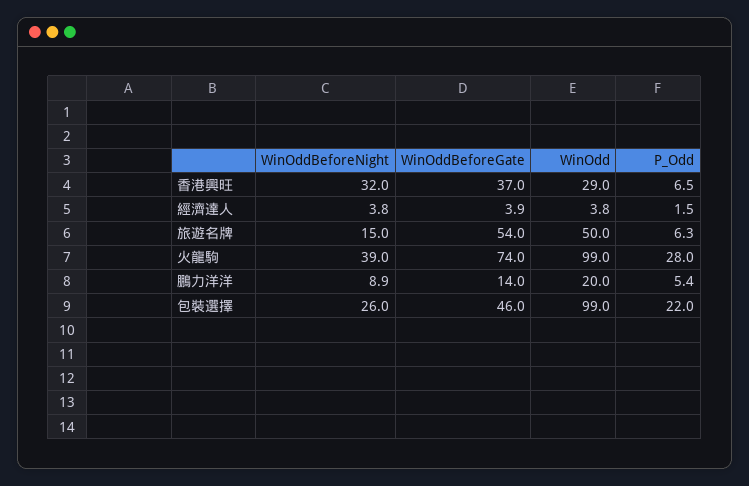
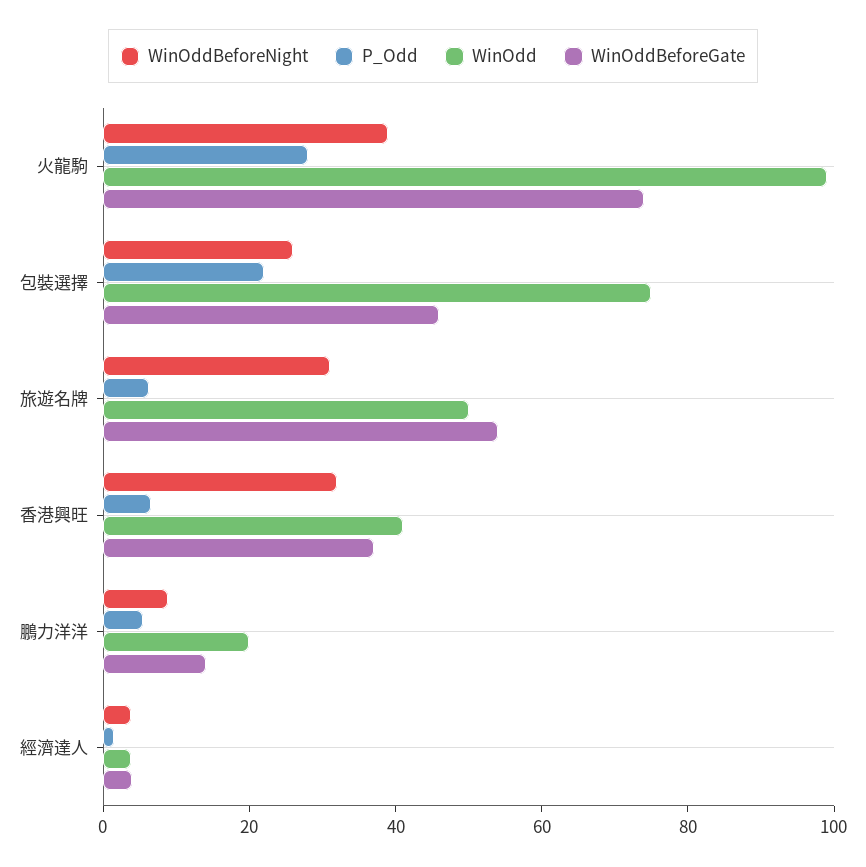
WinOdd, 香港興旺: 29 -> 40
WinOddBeforeNight, 旅遊名牌: 15 -> 30
WinOdd, 包裝選擇: 99 -> 75

